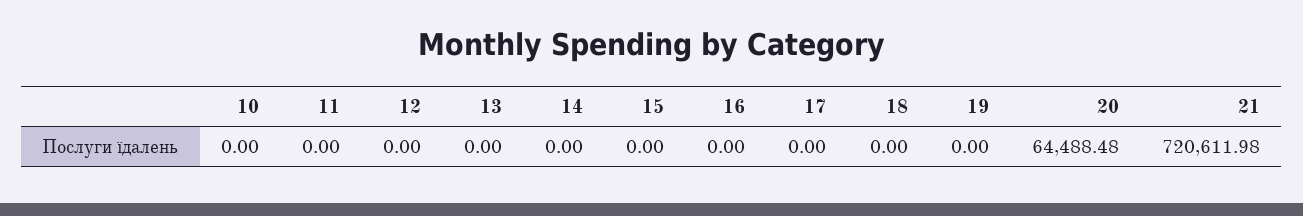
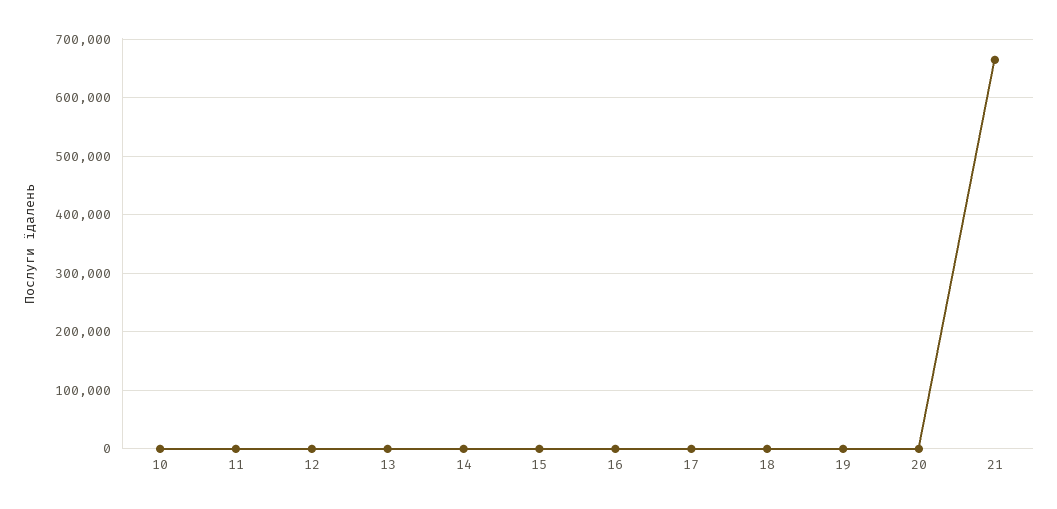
20: 64488.48 -> 0
21: 720611.98 -> 660000

